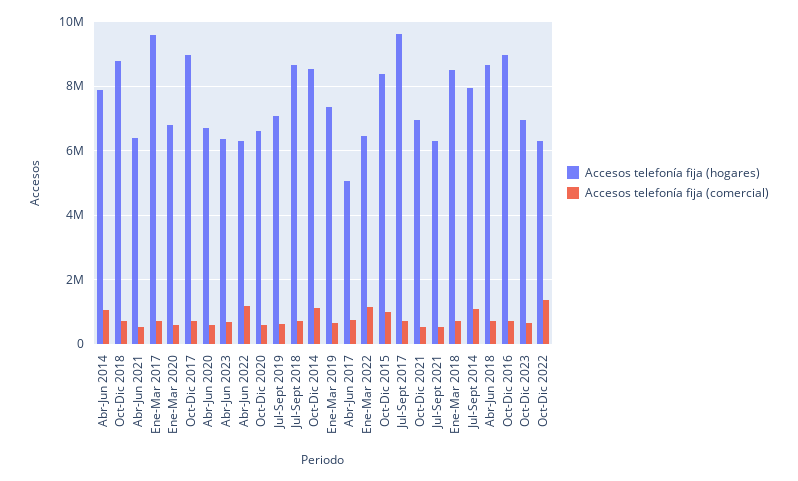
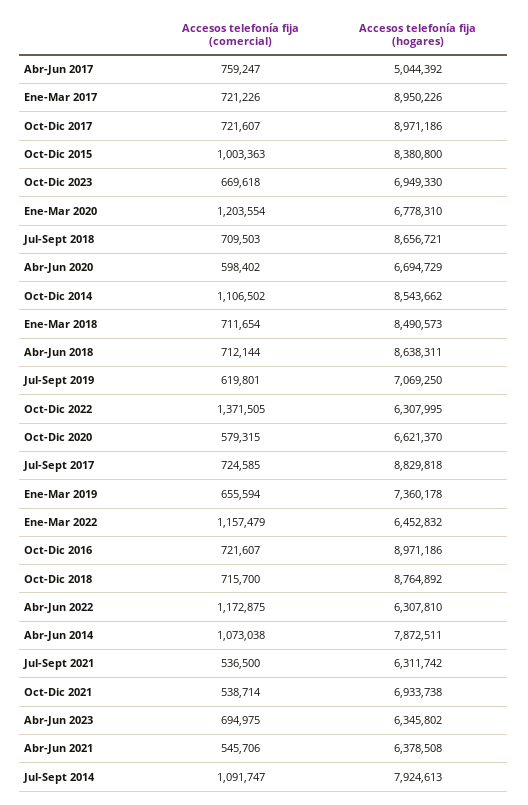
Accesos telefonía fija (hogares), Ene-Mar 2017: 9600000 -> 8950226
Accesos telefonía fija (comercial), Ene-Mar 2020: 600000 -> 1203554
Accesos telefonía fija (hogares), Jul-Sept 2017: 9600000 -> 8829818

